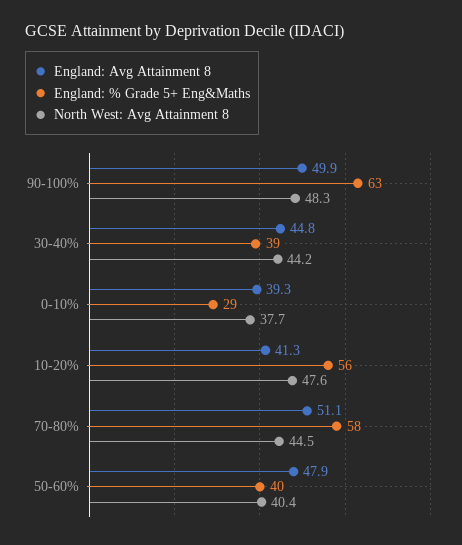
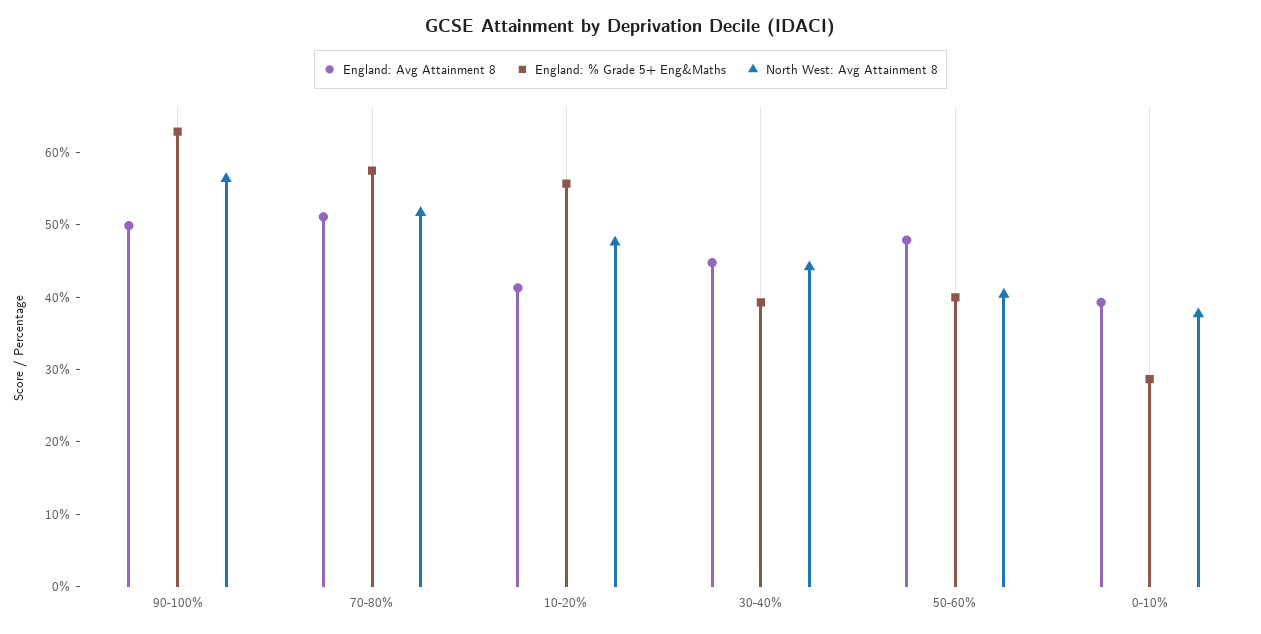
North West: Avg Attainment 8, 90-100%: 48.3 -> 56
North West: Avg Attainment 8, 70-80%: 44.5 -> 52

